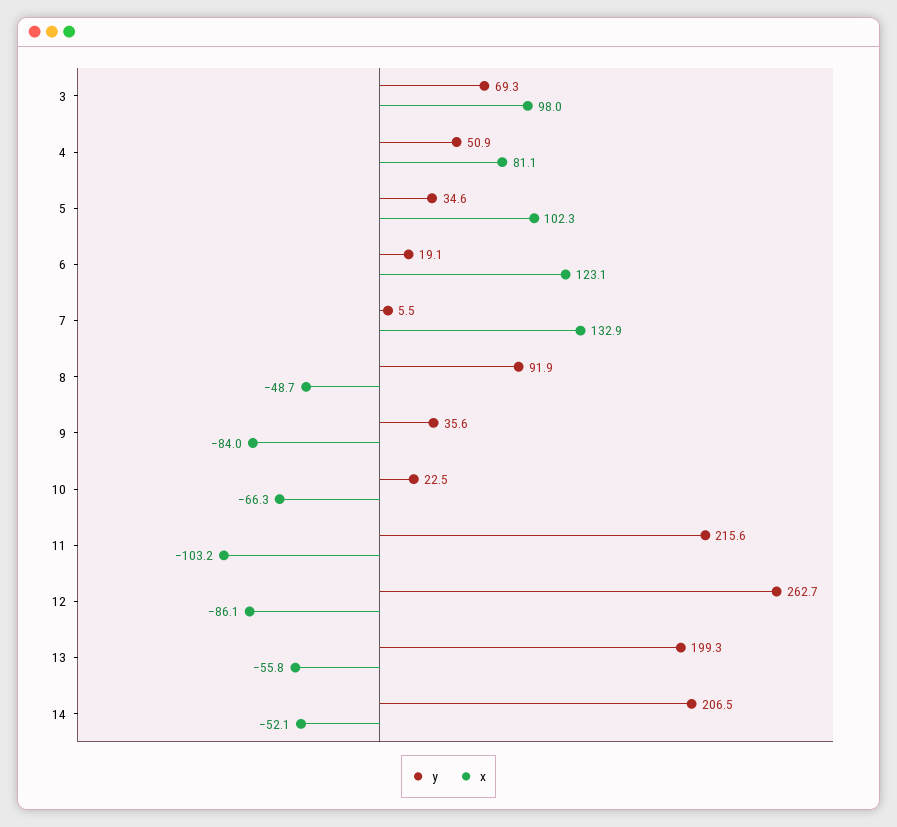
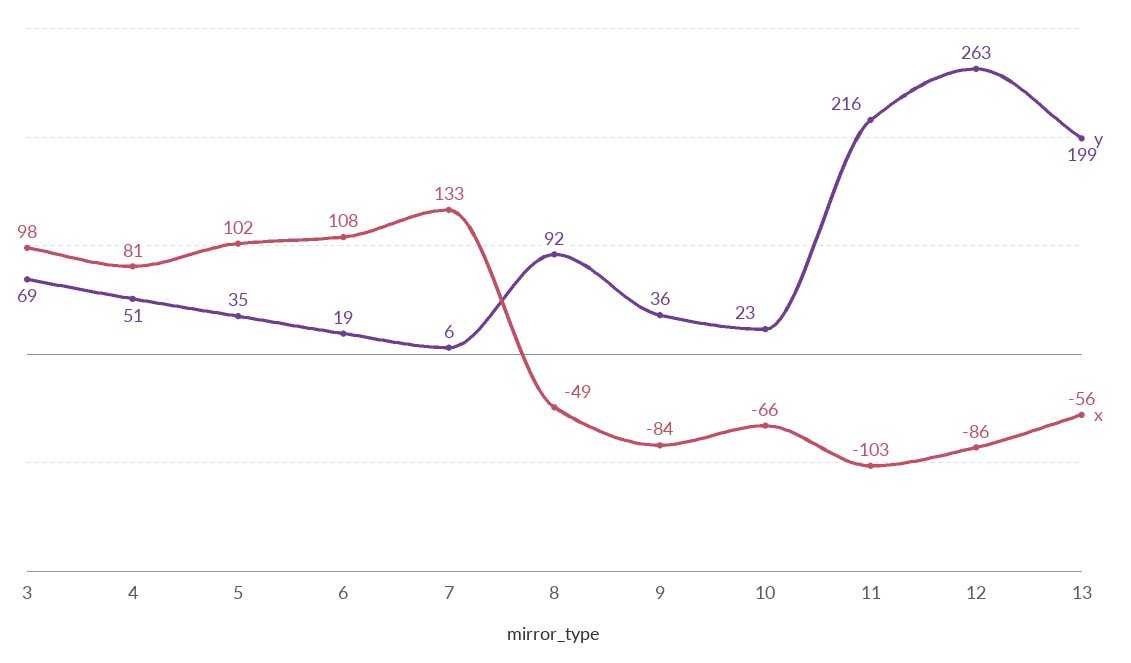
x, 6: 123.1 -> 108
y, 14: 206.5 -> none
x, 14: -52.1 -> none

